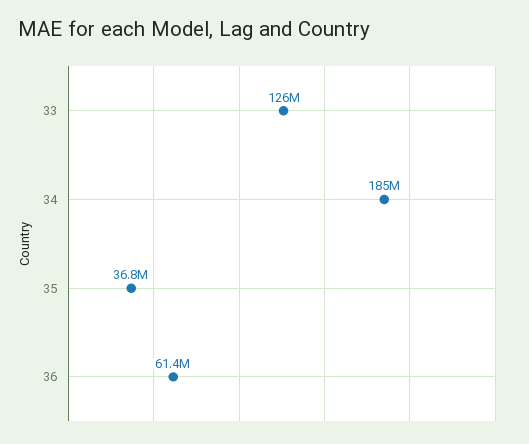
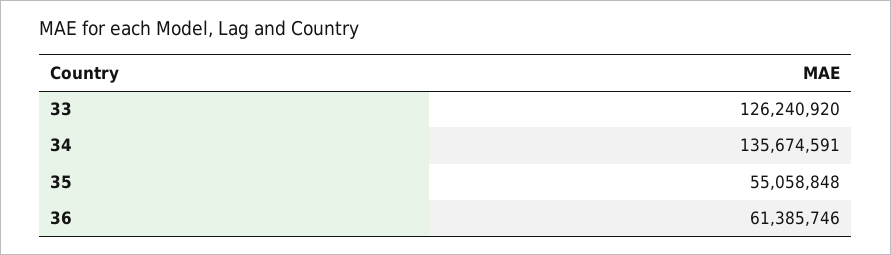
34: 185000000 -> 135674591
35: 36800000 -> 55058848

